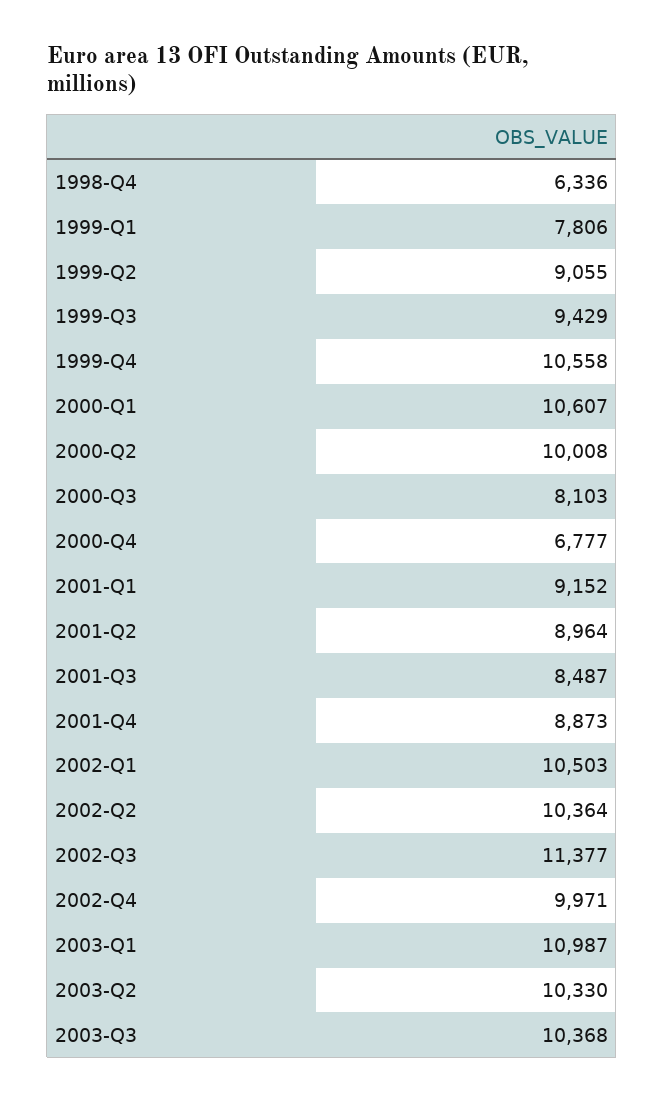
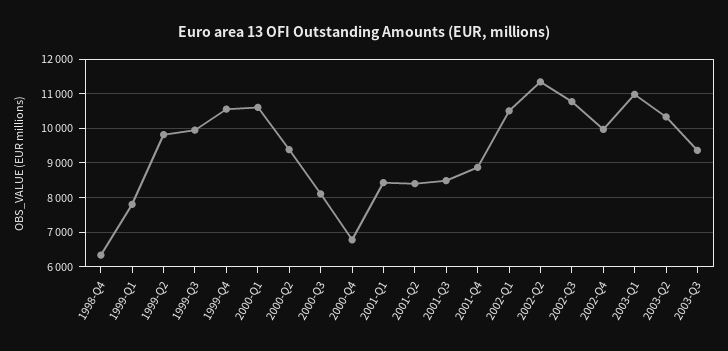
1999-Q2: 9055 -> 9800
1999-Q3: 9429 -> 10000
2000-Q2: 10008 -> 9400
2001-Q1: 9152 -> 8400
2001-Q2: 8964 -> 8400
2002-Q2: 10364 -> 11400
2002-Q3: 11377 -> 10800
2003-Q3: 10368 -> 9400

